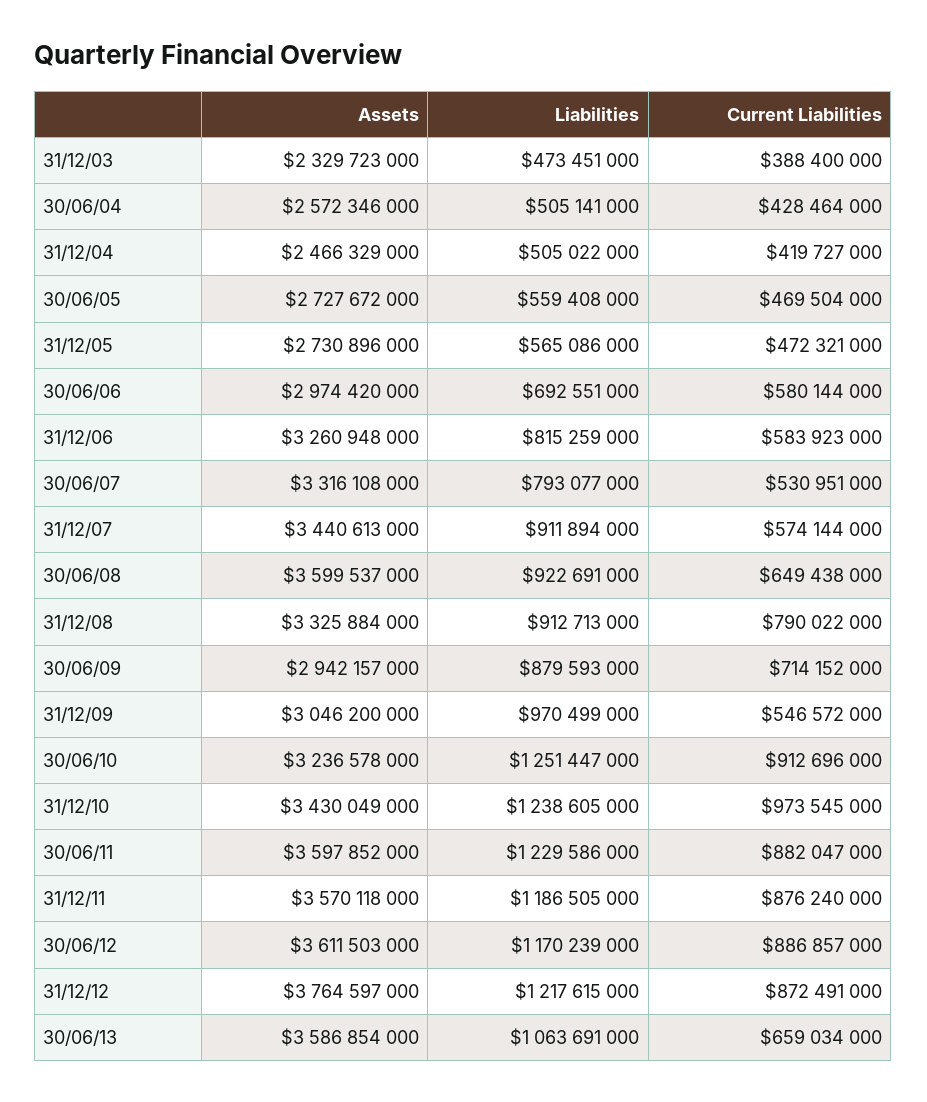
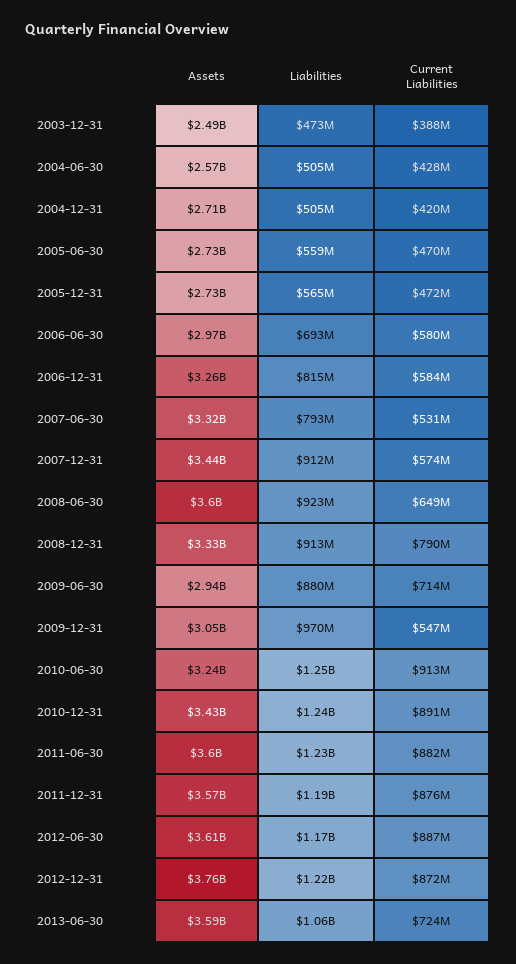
Assets, 31/12/03: 2329723000 -> 2490000000
Assets, 31/12/04: 2466329000 -> 2710000000
Current Liabilities, 31/12/10: 973545000 -> 891000000
Current Liabilities, 30/06/13: 659034000 -> 724000000

